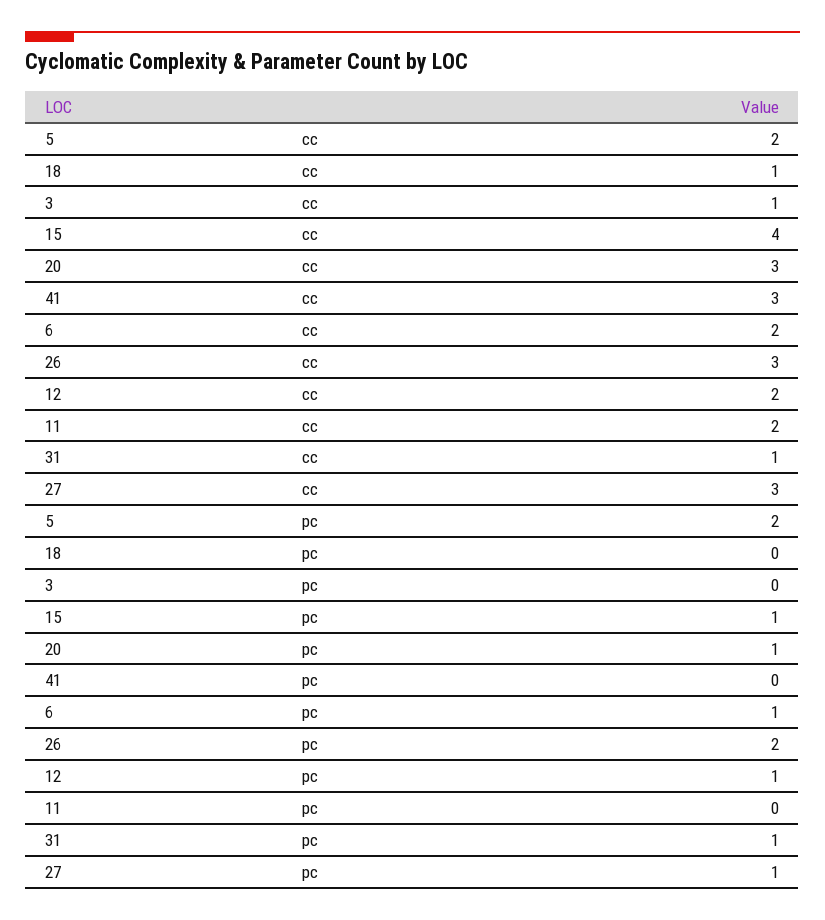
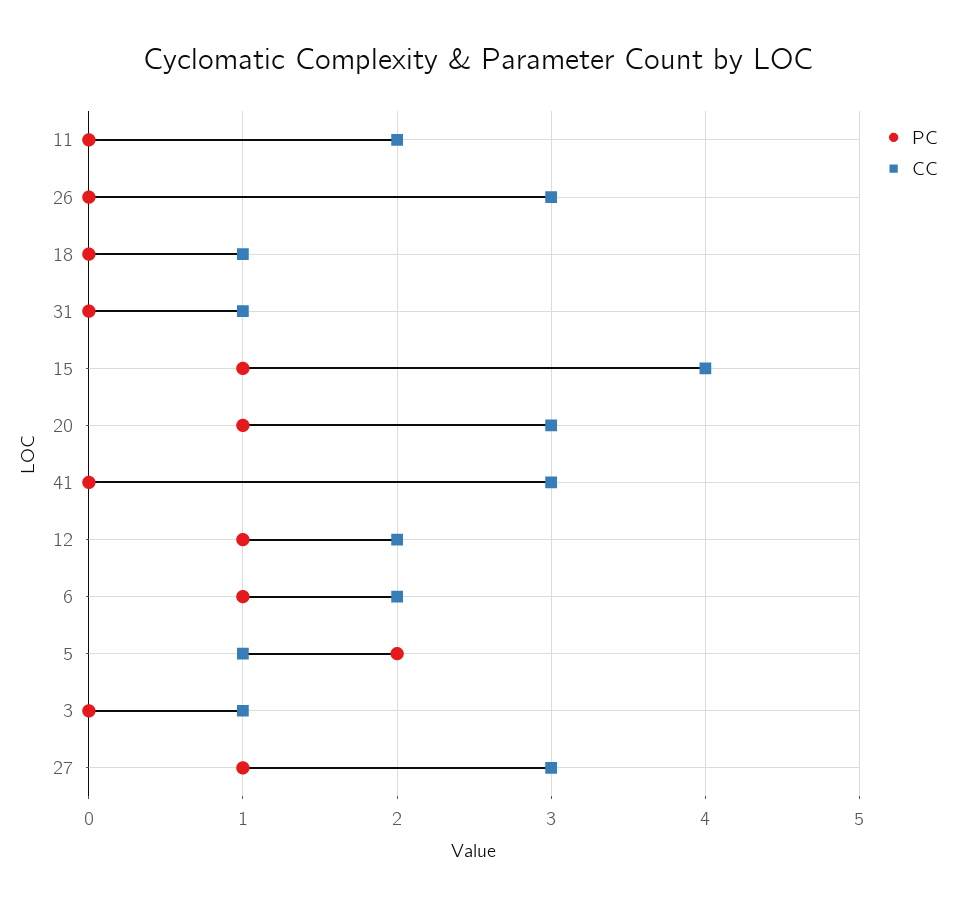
cc, 5: 2 -> 1
pc, 26: 2 -> 0
pc, 31: 1 -> 0

